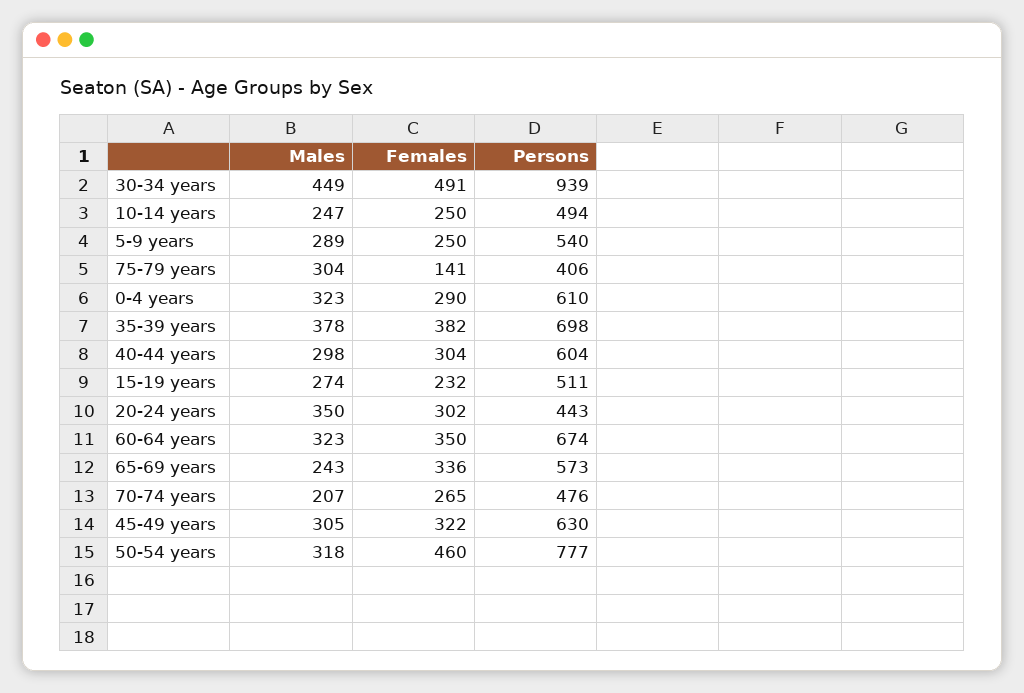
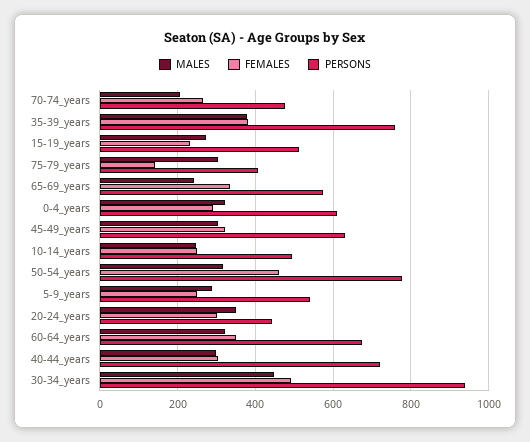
Persons, 35-39 years: 698 -> 760
Persons, 40-44 years: 604 -> 720

